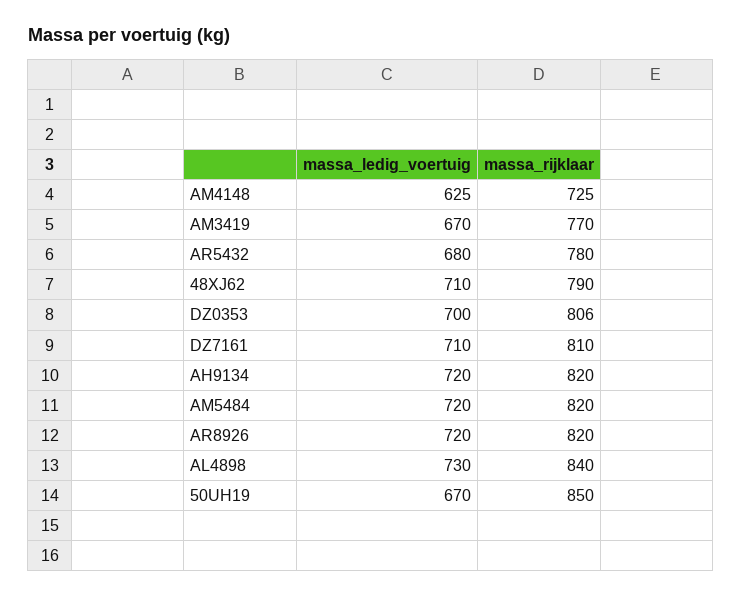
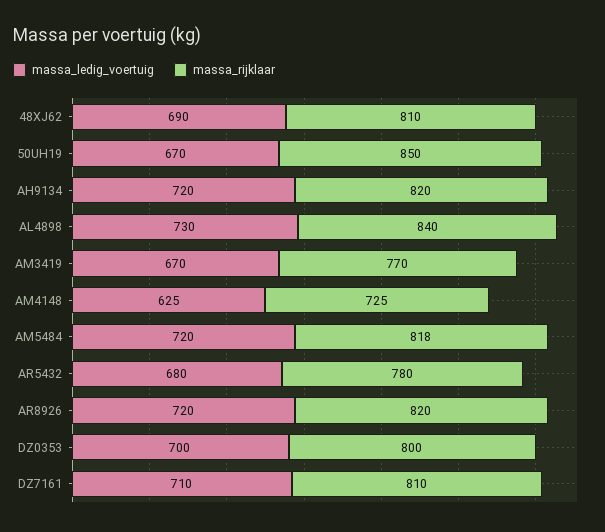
massa_ledig_voertuig, 48XJ62: 710 -> 690
massa_rijklaar, 48XJ62: 790 -> 810
massa_rijklaar, DZ0353: 806 -> 800
massa_rijklaar, AM5484: 820 -> 818

